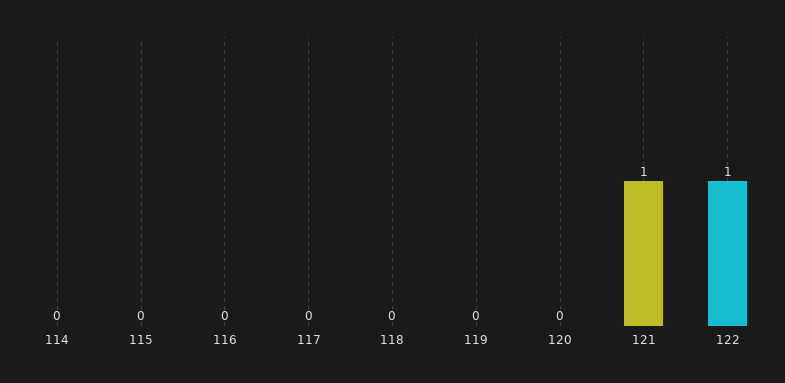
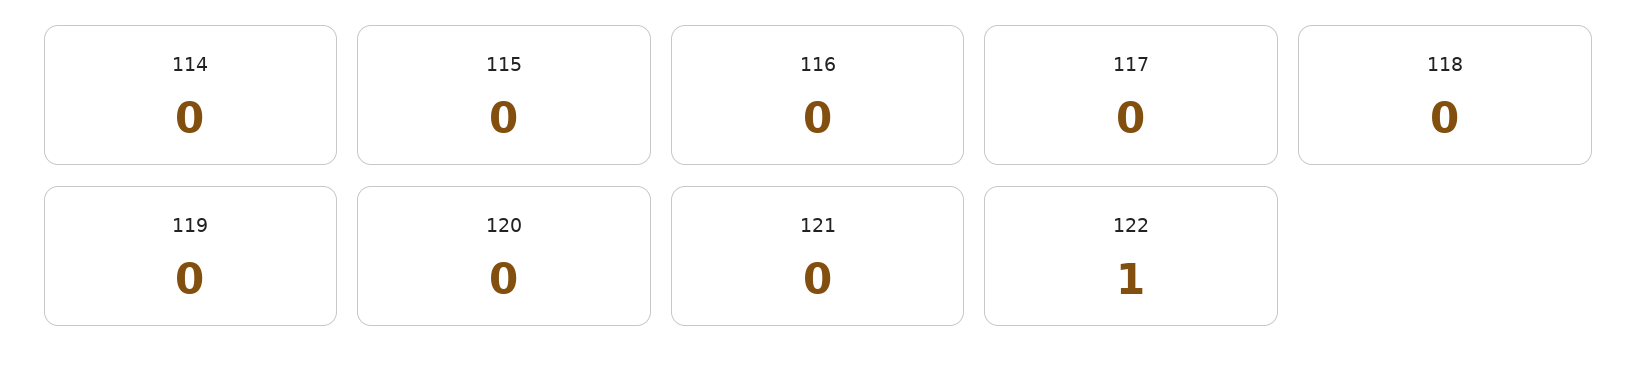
121: 1 -> 0

